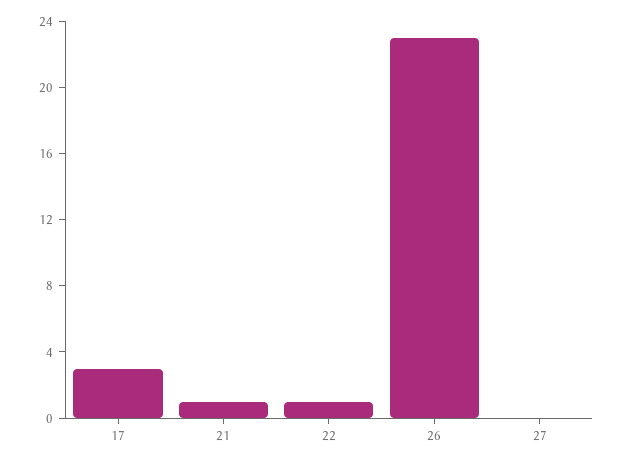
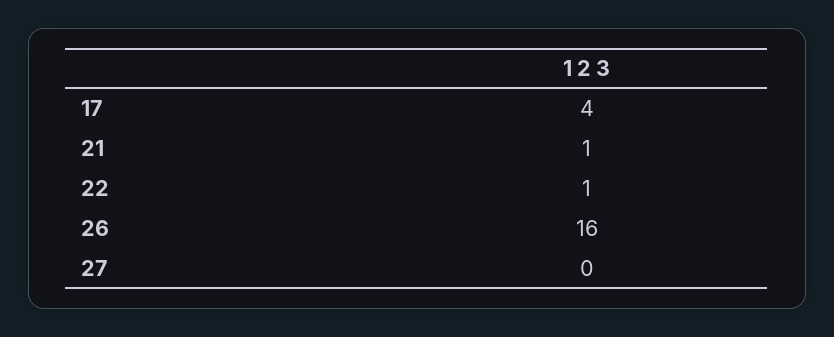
17: 3 -> 4
26: 23 -> 16

